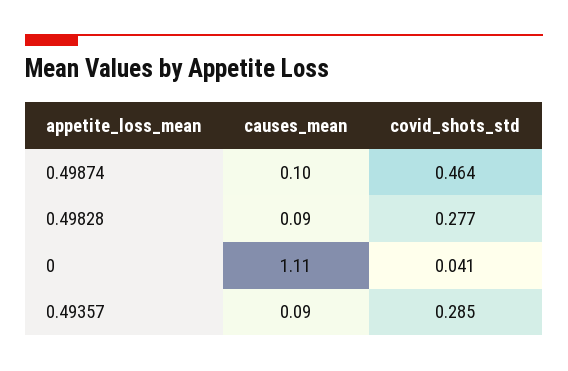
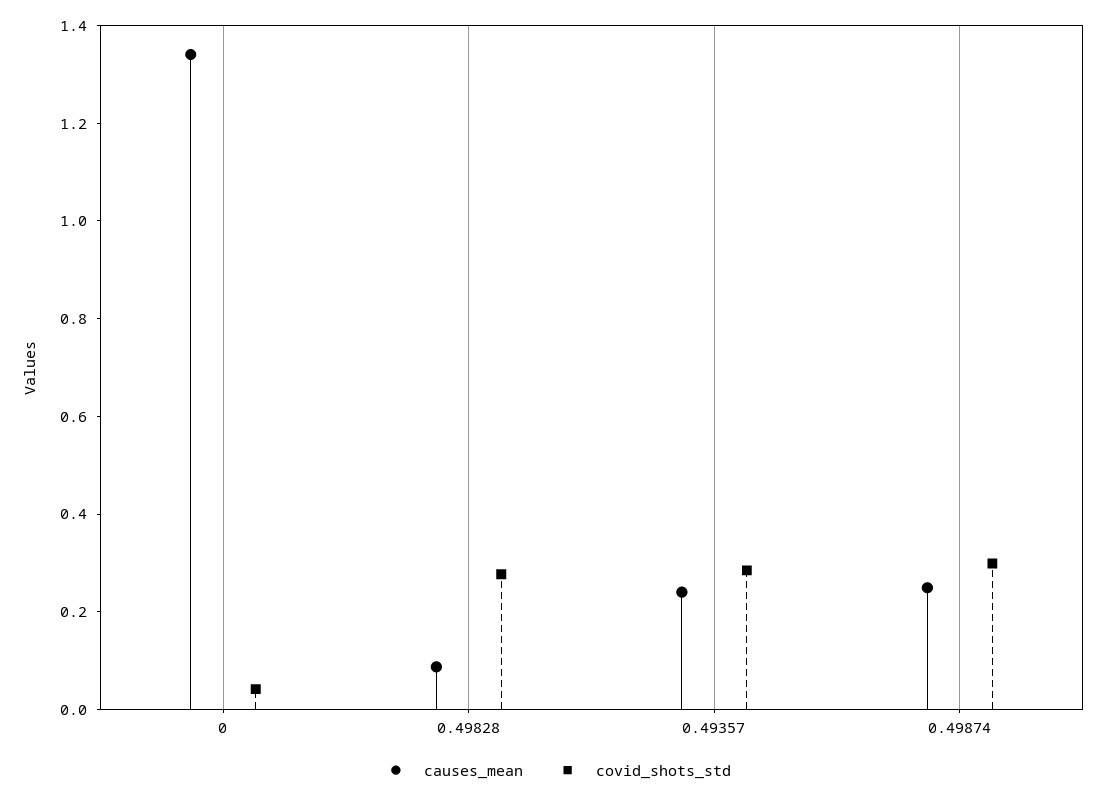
causes_mean, 0.49874: 0.1 -> 0.25
covid_shots_std, 0.49874: 0.464 -> 0.3
causes_mean, 0: 1.11 -> 1.35
causes_mean, 0.49357: 0.09 -> 0.25

